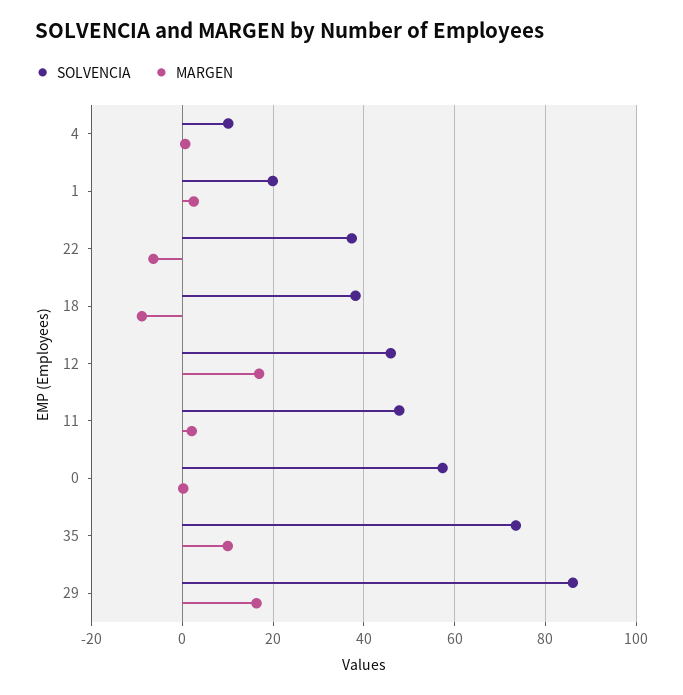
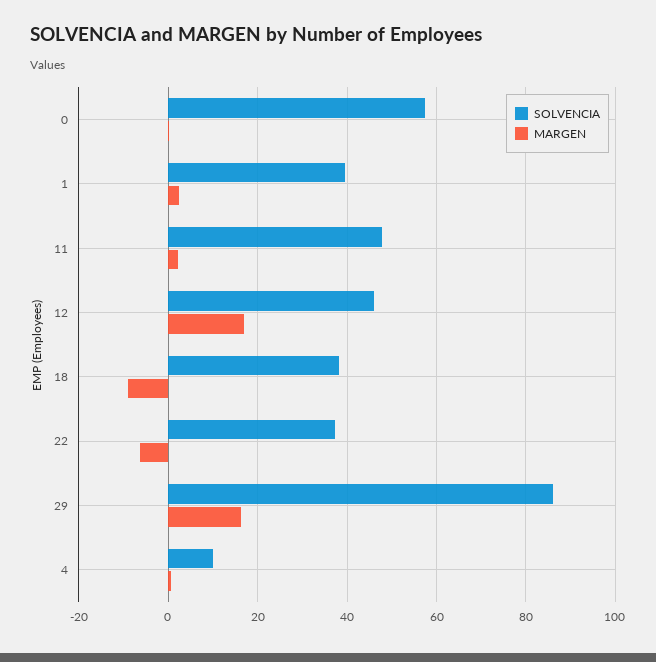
SOLVENCIA, 1: 20 -> 40
SOLVENCIA, 35: 74 -> none
MARGEN, 35: 10 -> none

